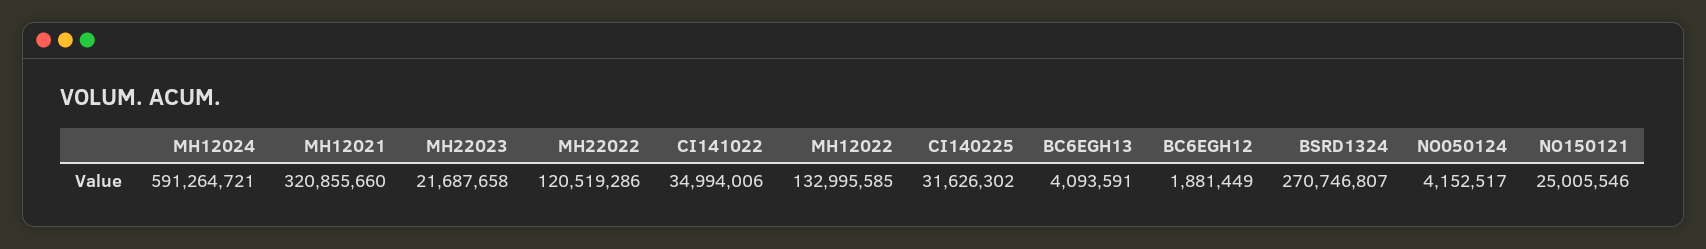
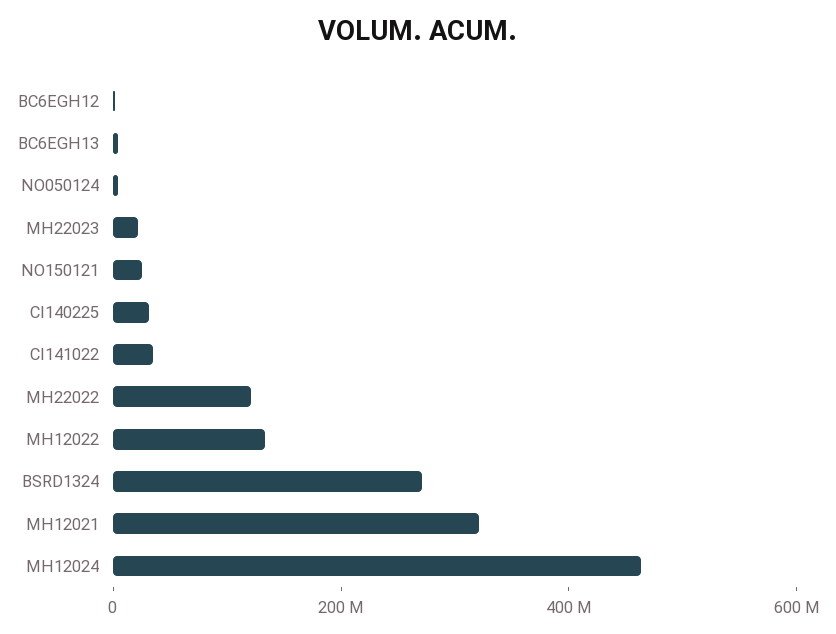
MH12024: 591264721 -> 450000000

